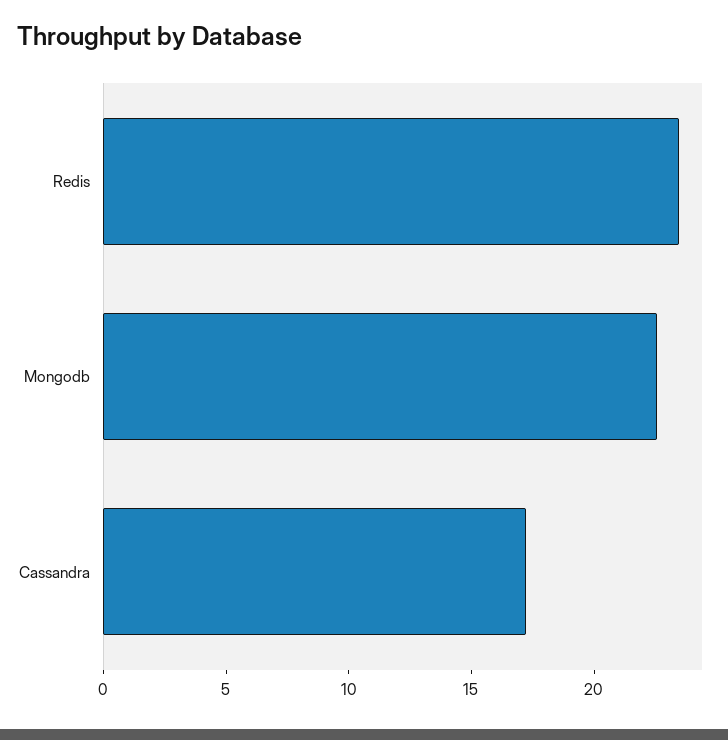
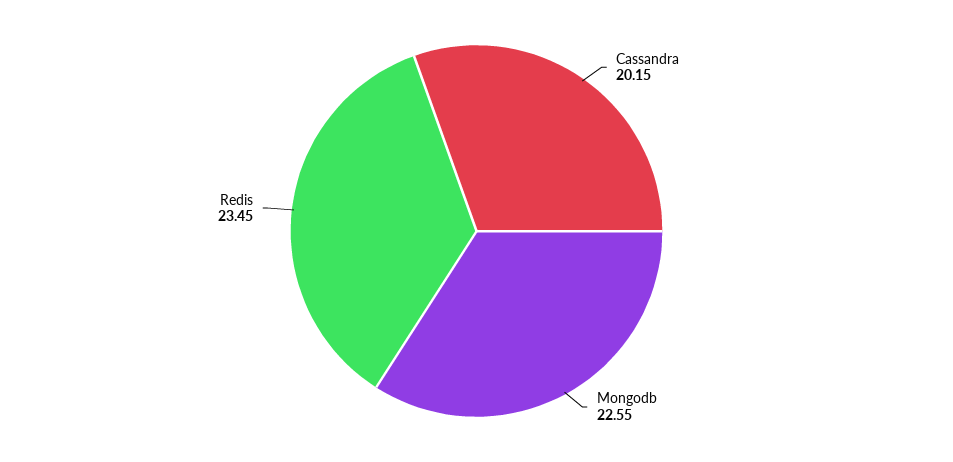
Cassandra: 17 -> 20.15

